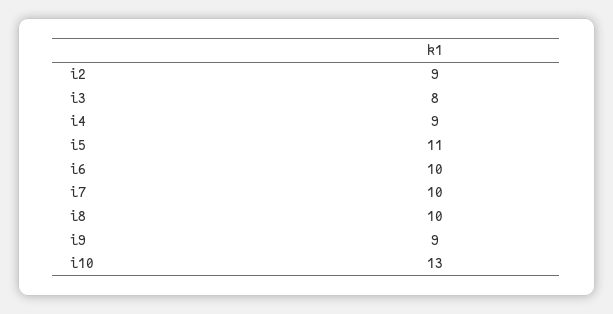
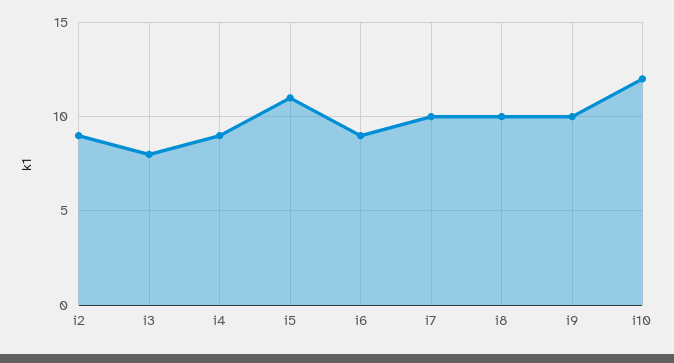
i6: 10 -> 9
i9: 9 -> 10
i10: 13 -> 12

